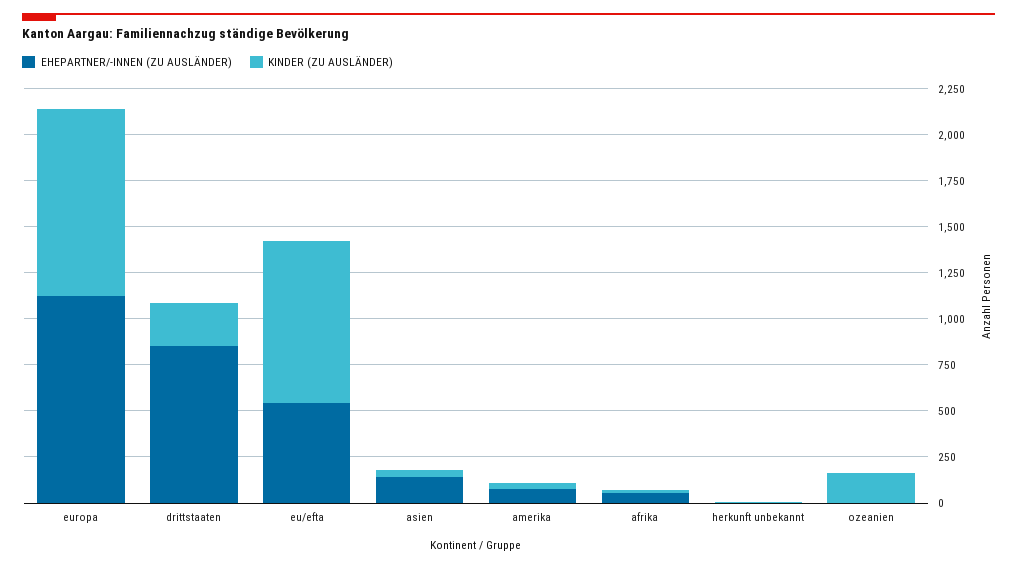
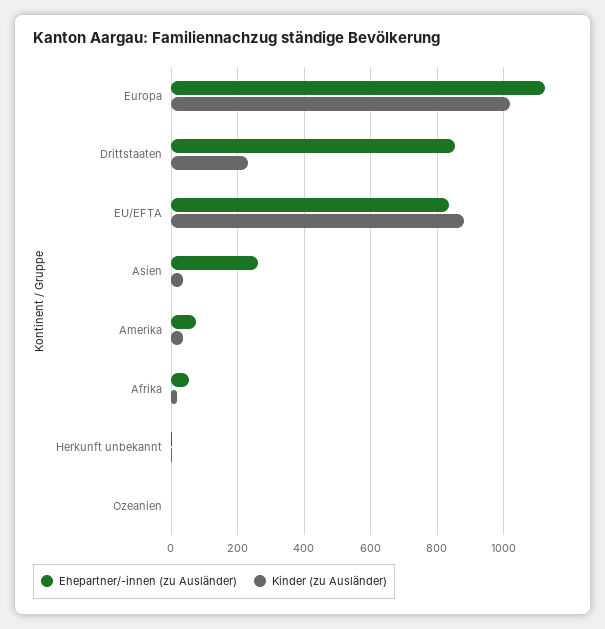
EHEPARTNER/-INNEN (ZU AUSLÄNDER), eu/efta: 550 -> 840
EHEPARTNER/-INNEN (ZU AUSLÄNDER), asien: 150 -> 260
KINDER (ZU AUSLÄNDER), ozeanien: 150 -> 0

